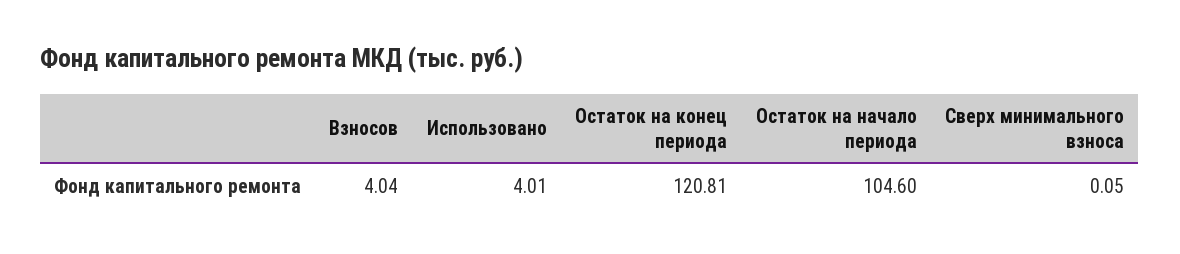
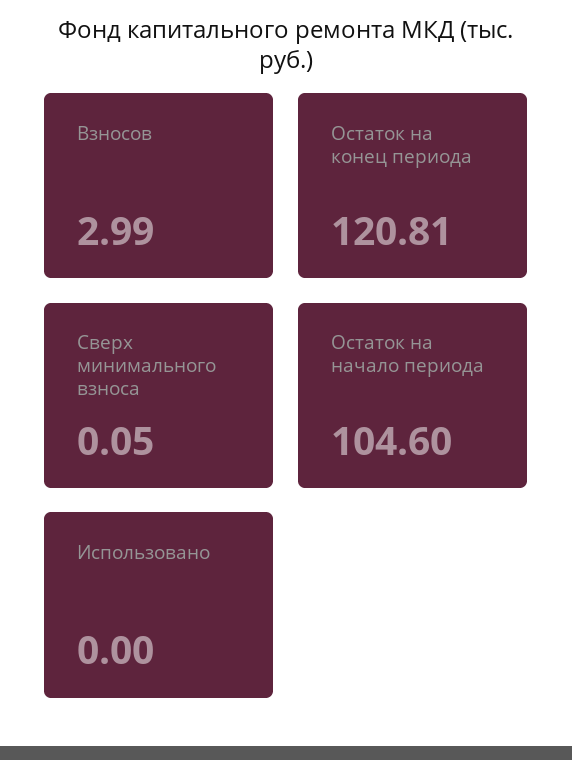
Взносов: 4.04 -> 2.99
Использовано: 4.01 -> 0

